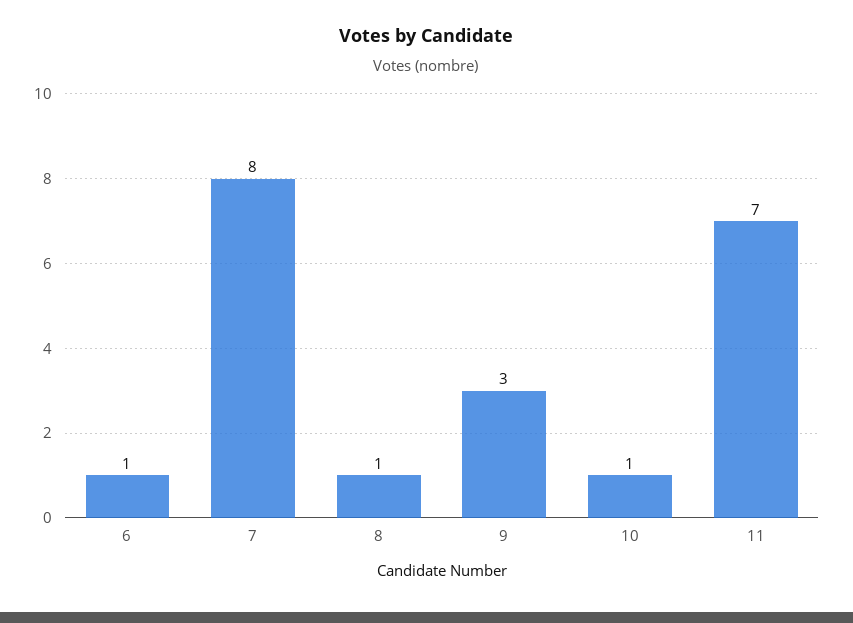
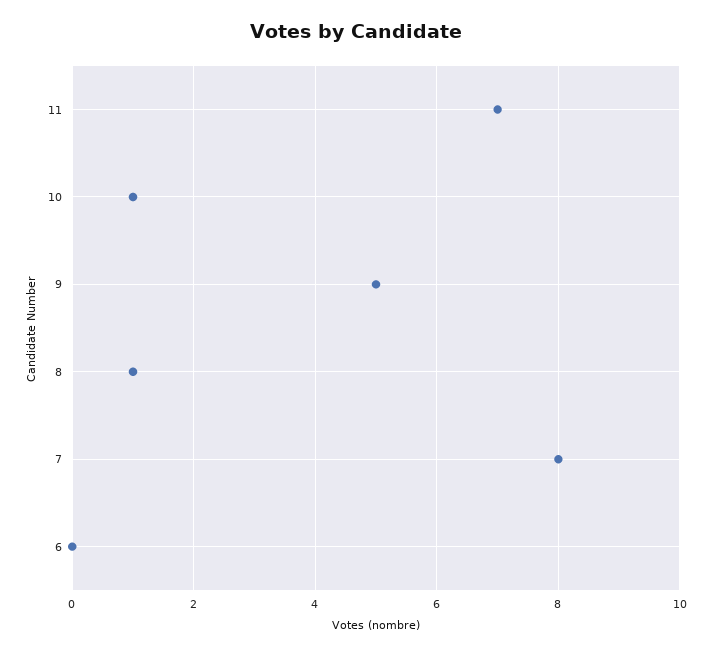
6: 1 -> 0
9: 3 -> 5

